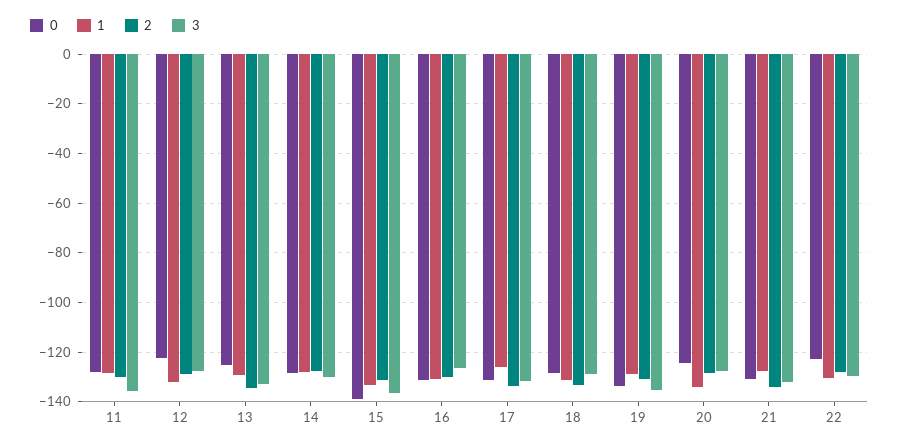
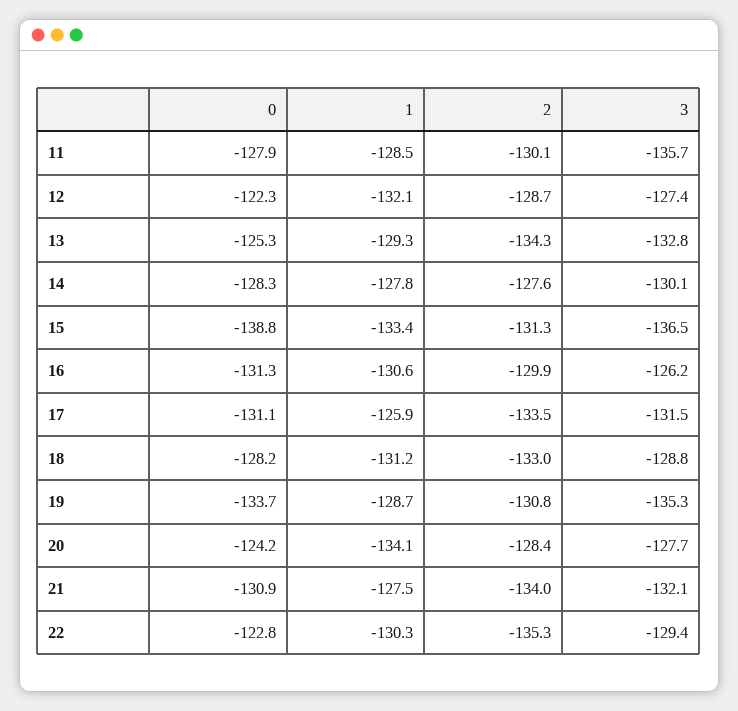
2, 22: -127.5 -> -135.3

